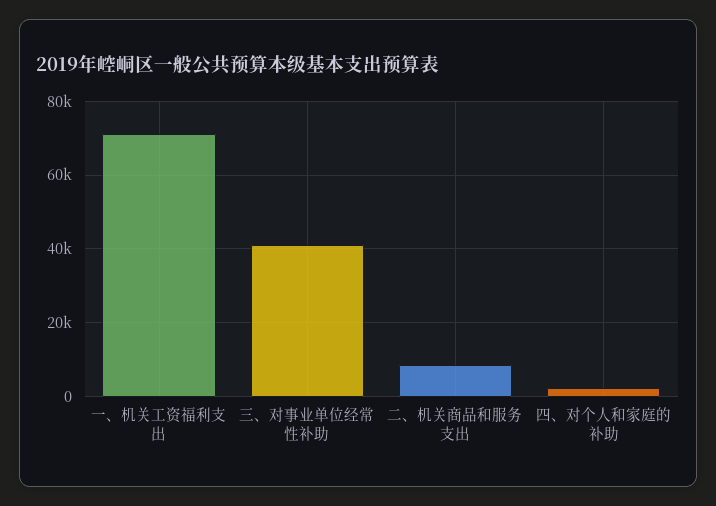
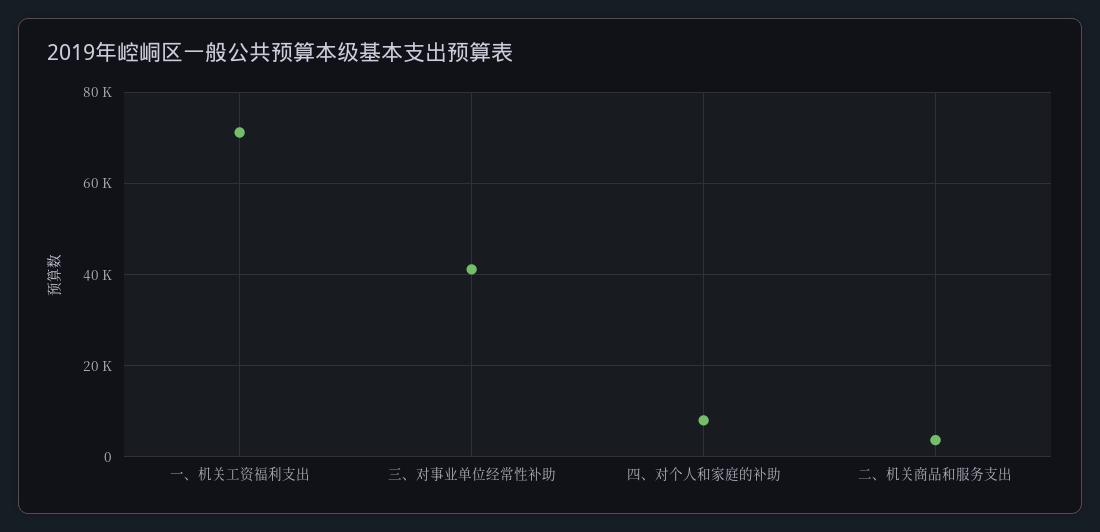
二、机关商品和服务支出: 8000 -> 4000
四、对个人和家庭的补助: 2000 -> 8000

